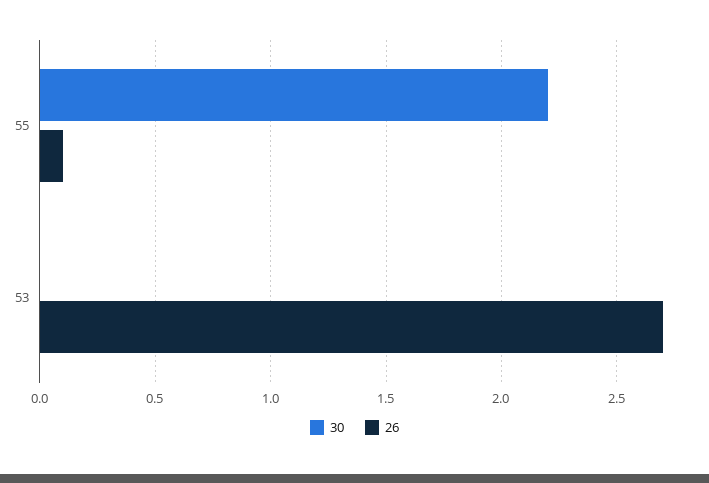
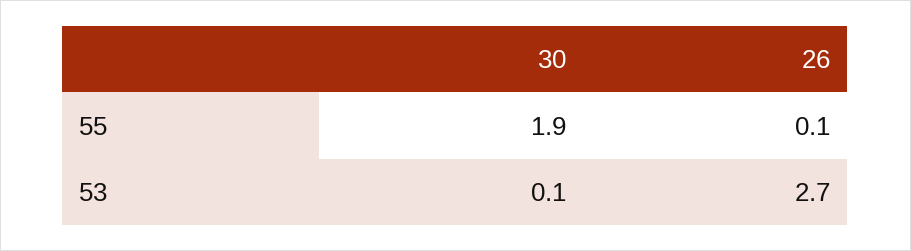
30, 55: 2.2 -> 1.9
30, 53: 0 -> 0.1

